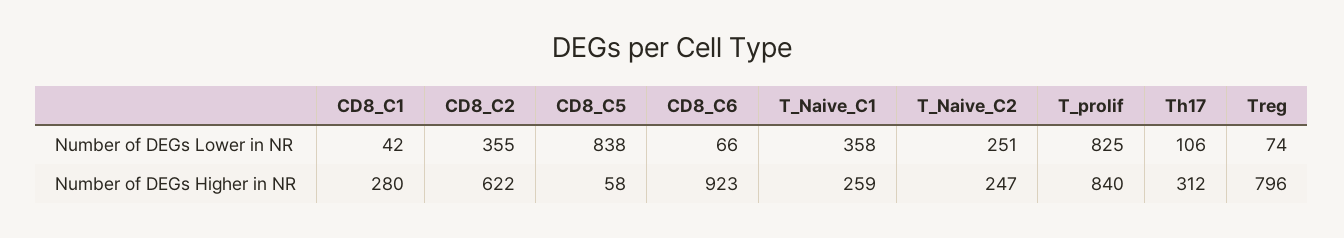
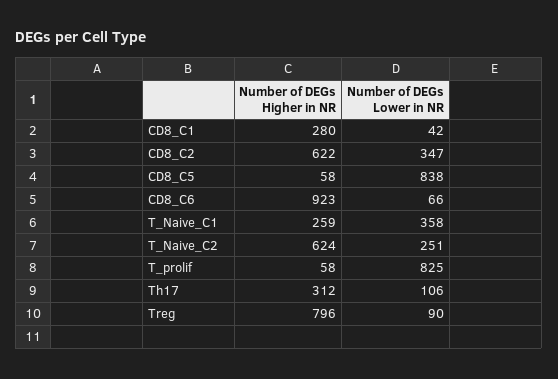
CD8_C2, Number of DEGs Lower in NR: 355 -> 347
Treg, Number of DEGs Lower in NR: 74 -> 90
T_Naive_C2, Number of DEGs Higher in NR: 247 -> 624
T_prolif, Number of DEGs Higher in NR: 840 -> 58

